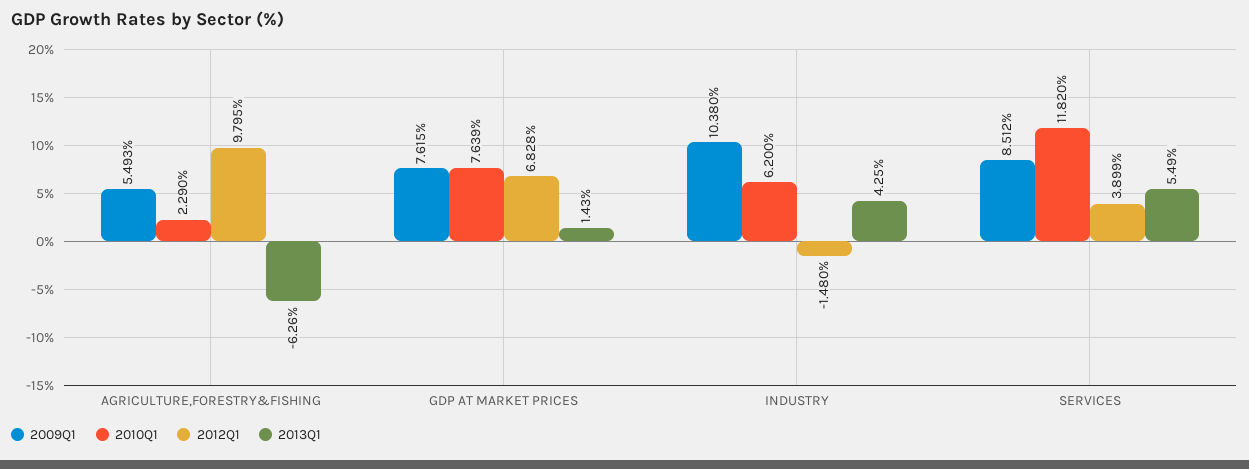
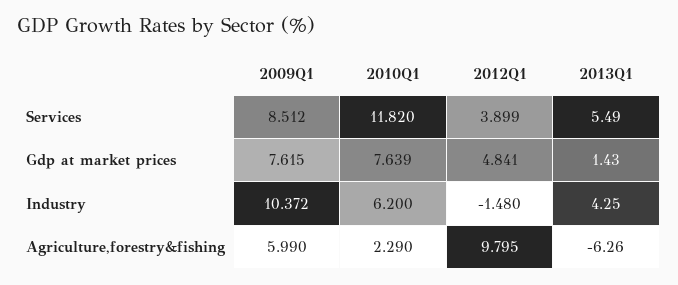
2009Q1, AGRICULTURE,FORESTRY&FISHING: 5.493 -> 5.99
2012Q1, GDP AT MARKET PRICES: 6.828 -> 4.841
2009Q1, INDUSTRY: 10.38 -> 10.372

